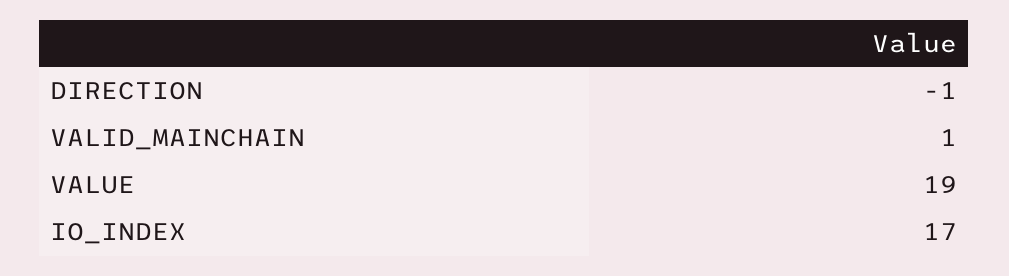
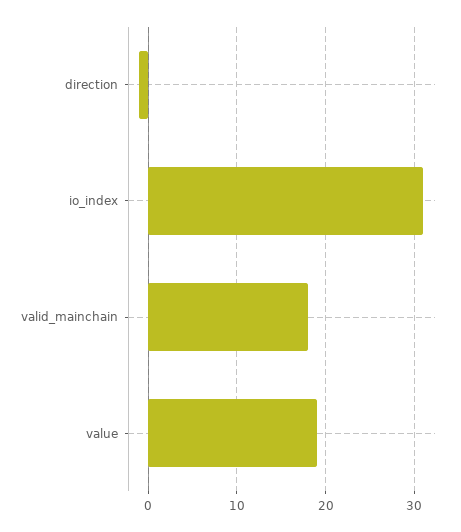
VALID_MAINCHAIN: 1 -> 18
IO_INDEX: 17 -> 31

